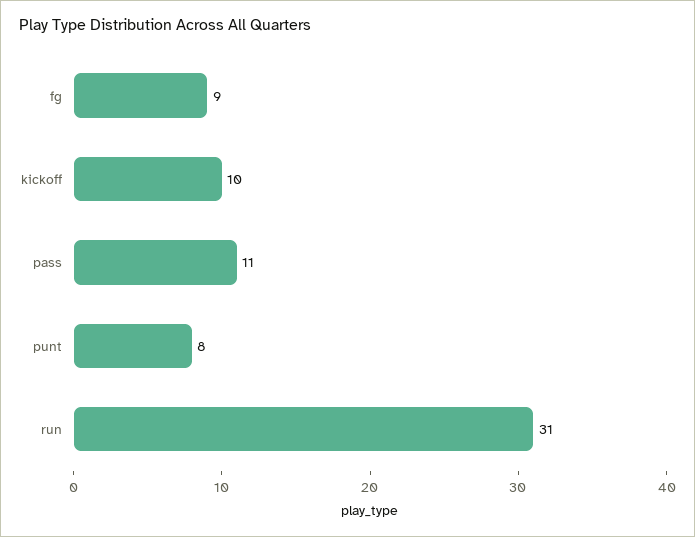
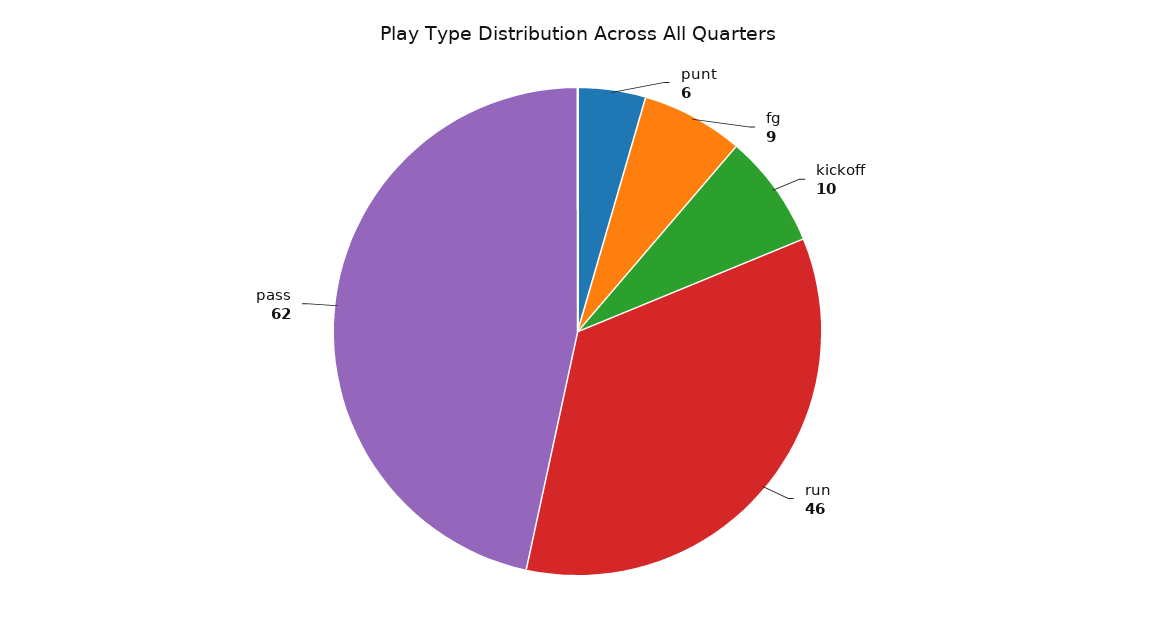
pass: 11 -> 62
punt: 8 -> 6
run: 31 -> 46

